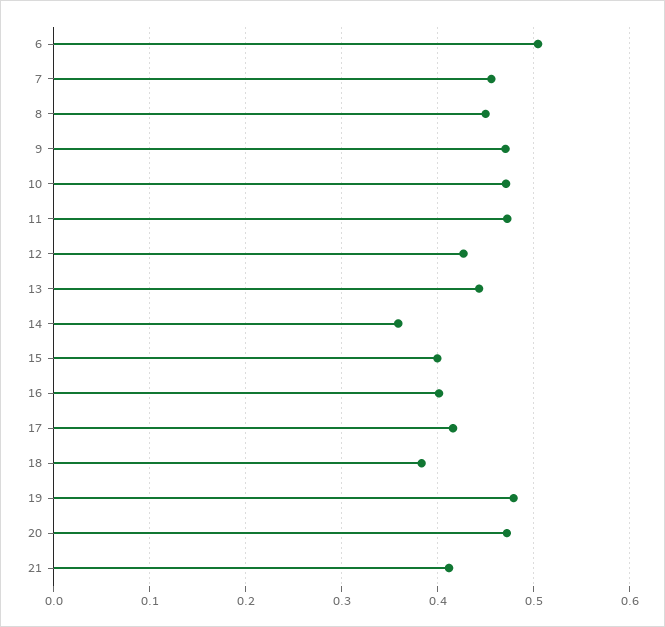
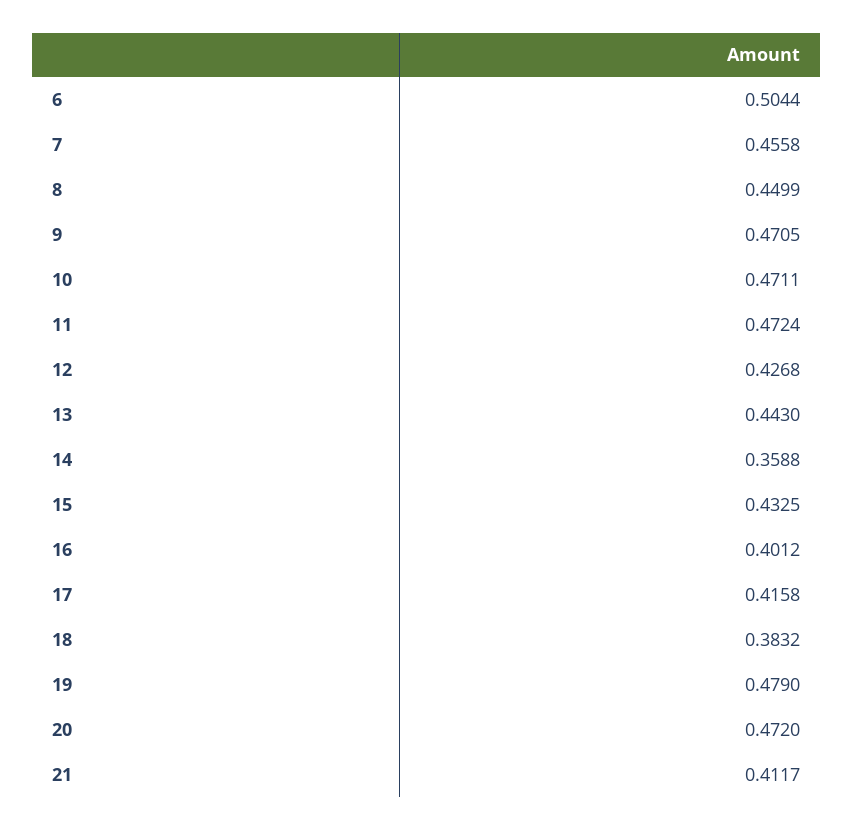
15: 0.4 -> 0.4325

